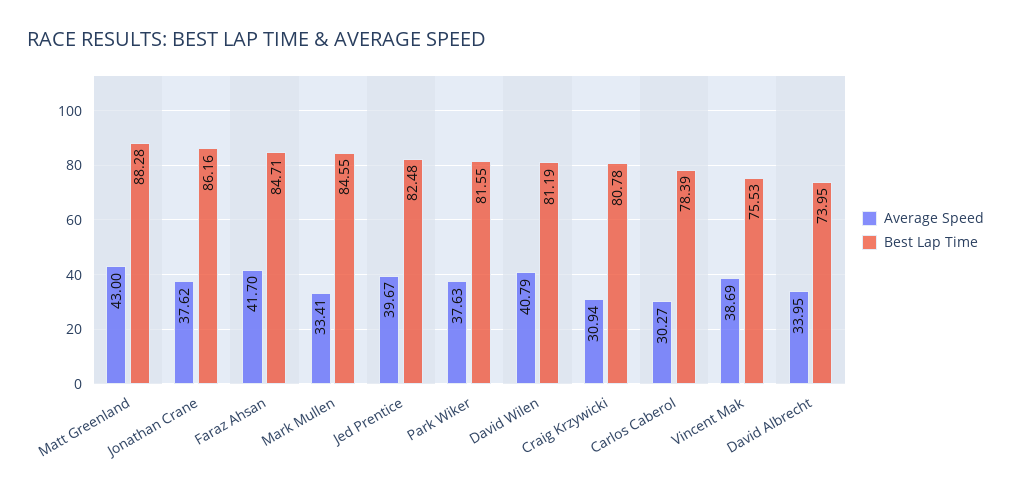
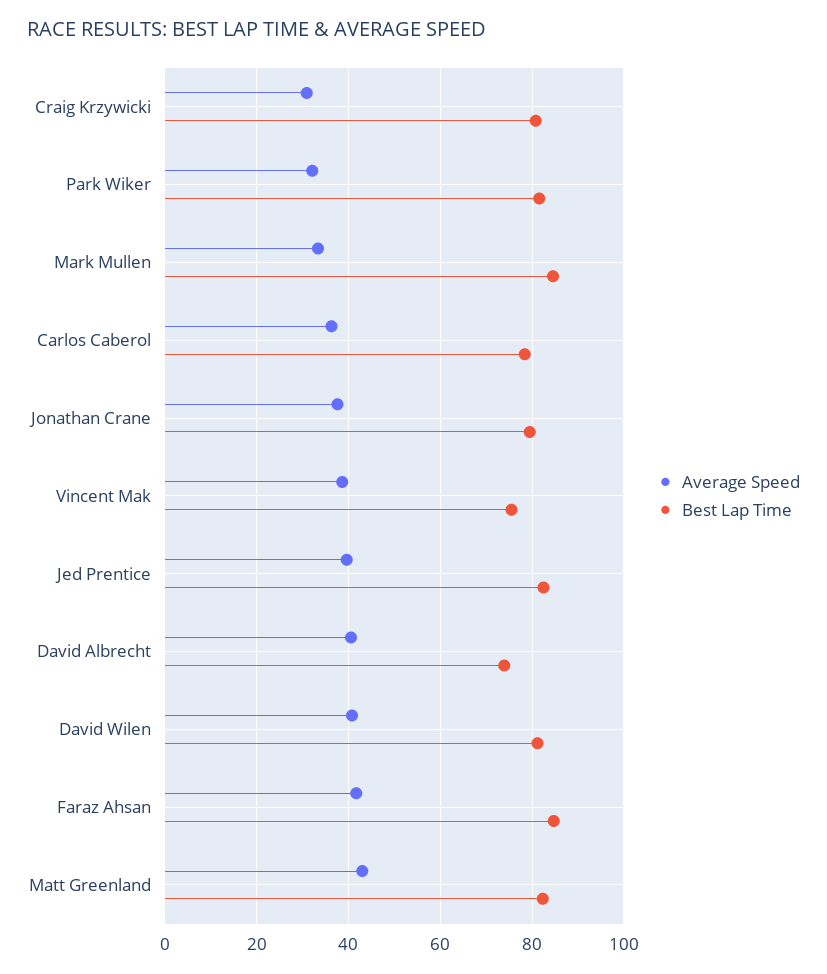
Best Lap Time, Matt Greenland: 88.28 -> 82
Best Lap Time, Jonathan Crane: 86.16 -> 80
Average Speed, Park Wiker: 37.63 -> 32
Average Speed, Carlos Caberol: 30.27 -> 36
Average Speed, David Albrecht: 33.95 -> 40

